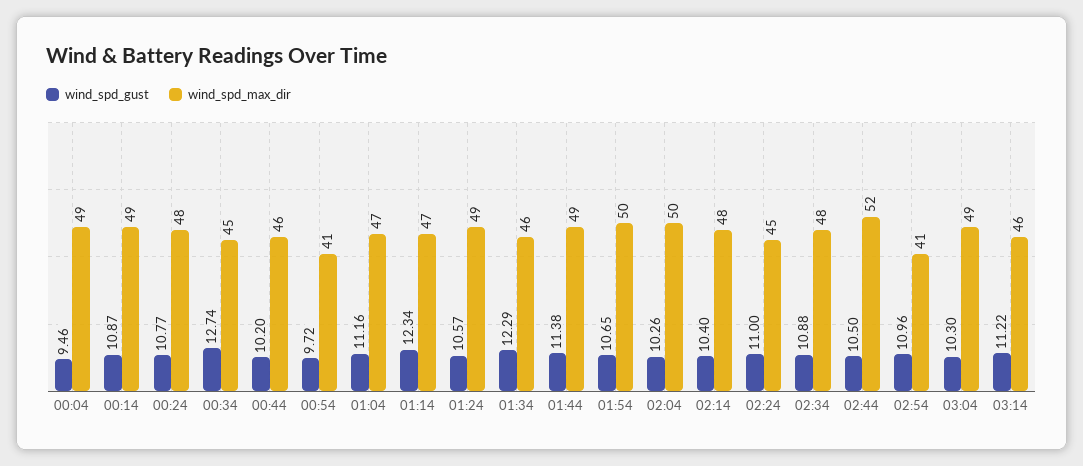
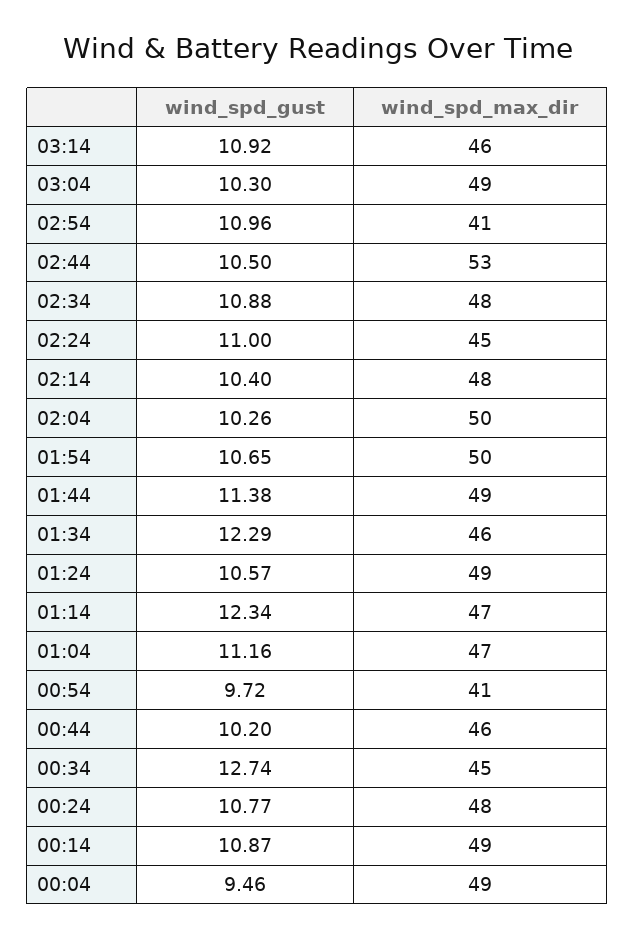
wind_spd_max_dir, 02:44: 52 -> 53
wind_spd_gust, 03:14: 11.22 -> 10.92

